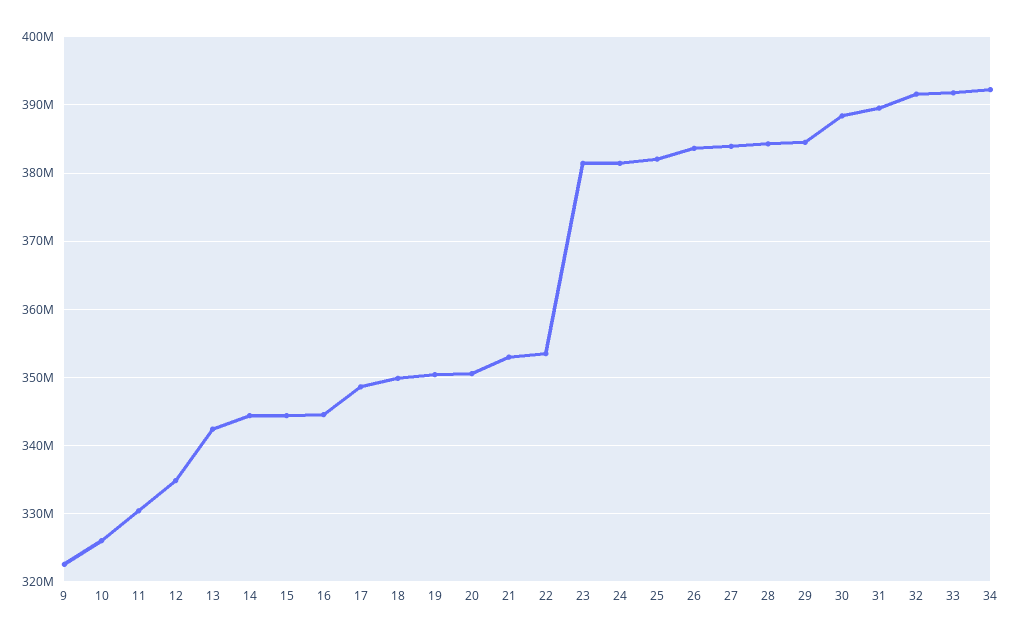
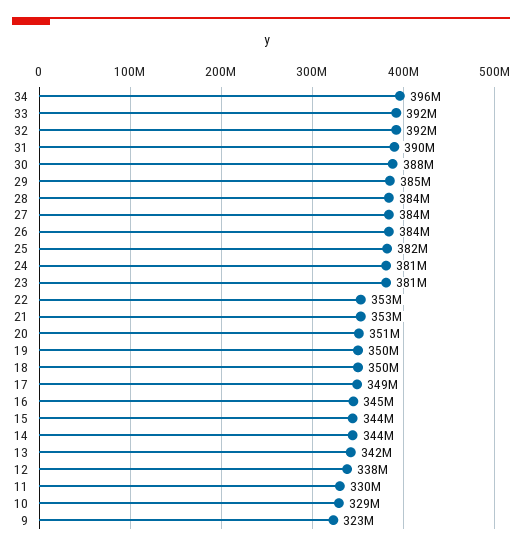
10: 326000000 -> 329000000
12: 335000000 -> 338000000
34: 392000000 -> 396000000

